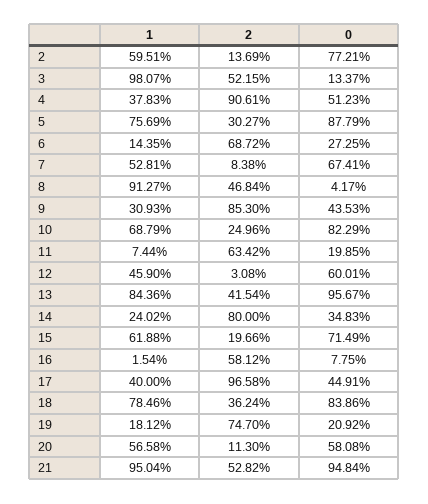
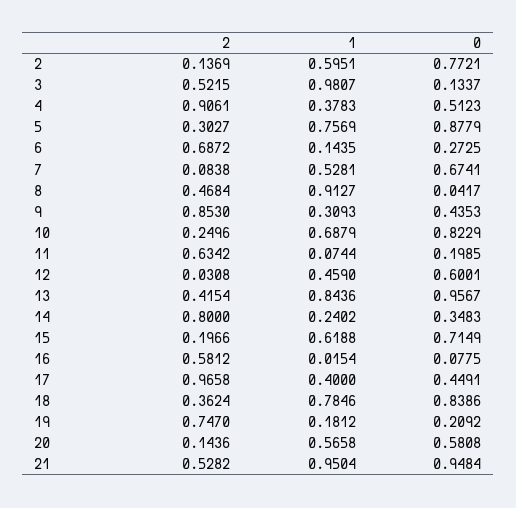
2, 20: 0.113 -> 0.1436

